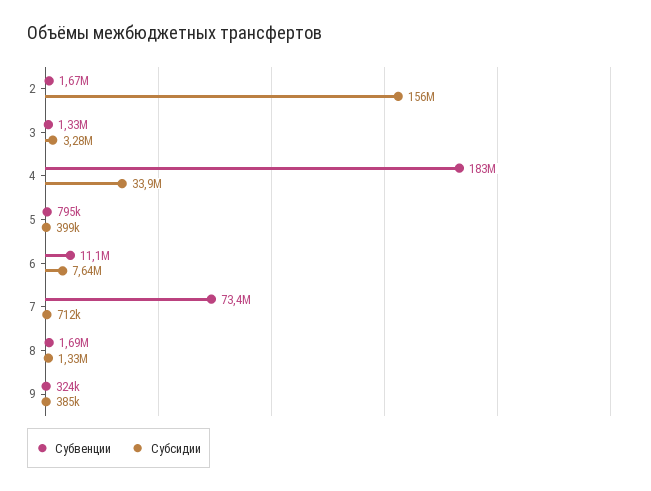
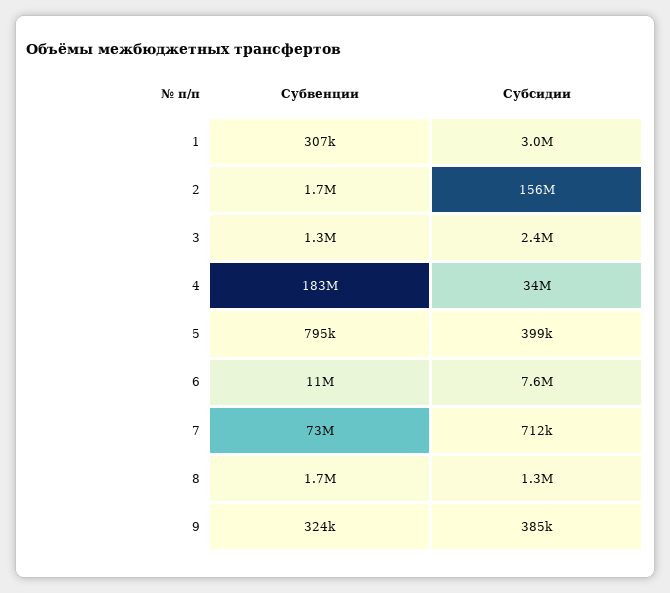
Субсидии, 3: 3280000 -> 2400000
Субвенции, 1: none -> 307000
Субсидии, 1: none -> 3000000

